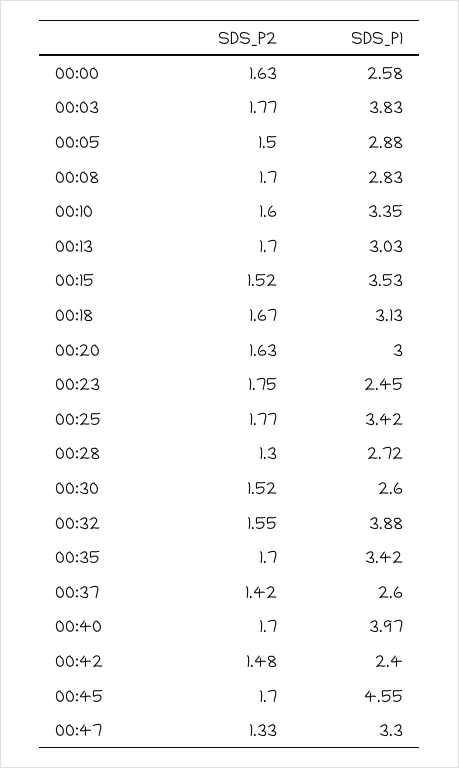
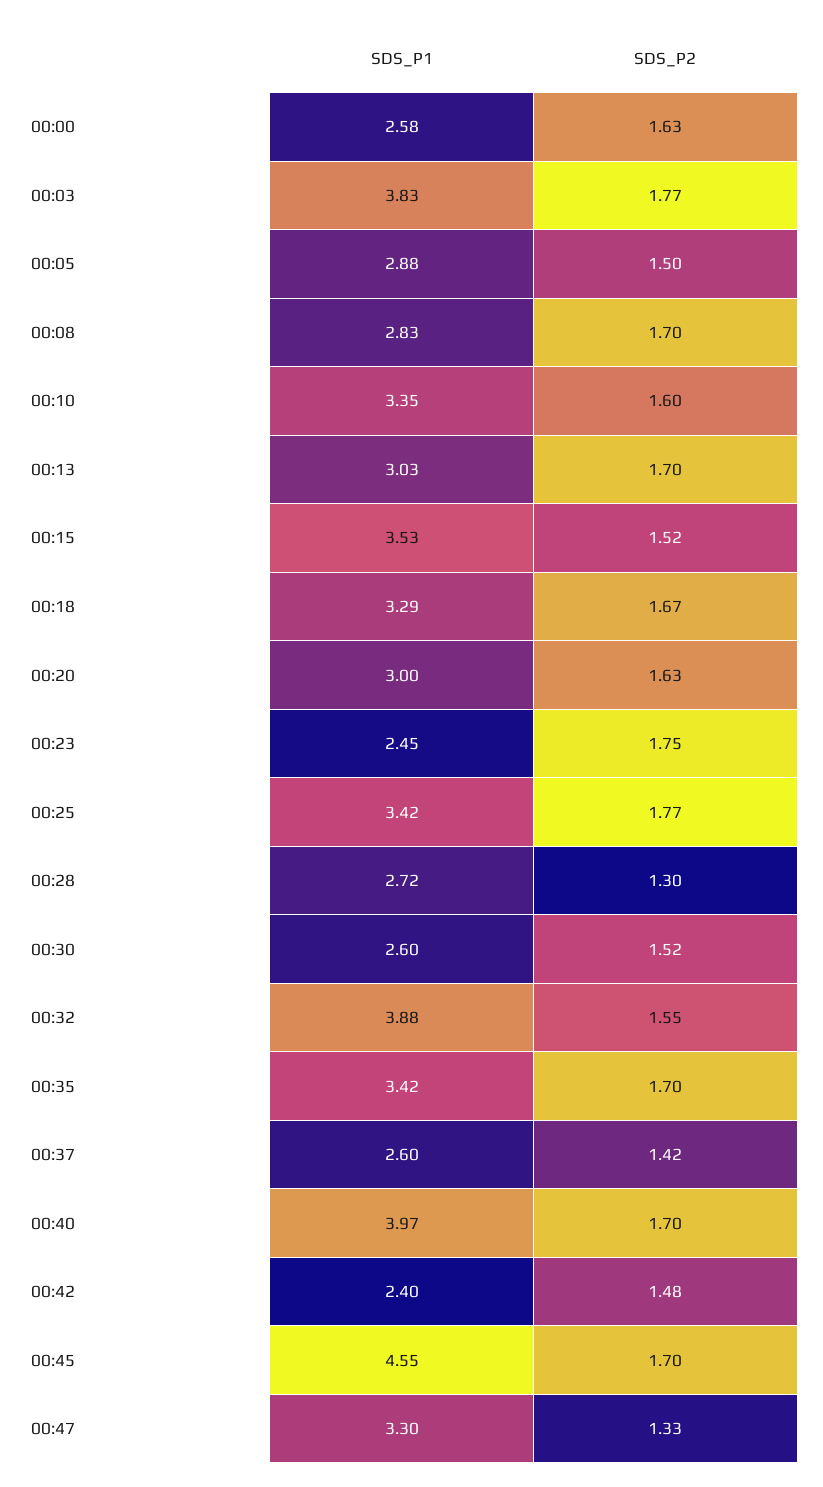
SDS_P1, 00:18: 3.13 -> 3.29

